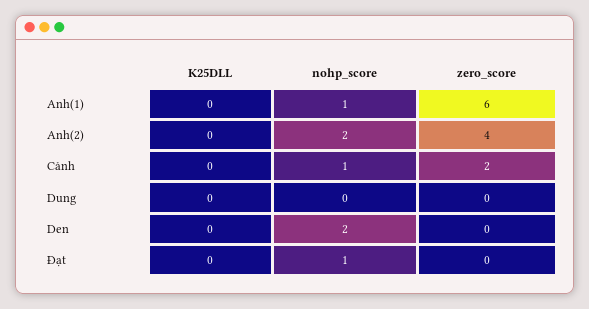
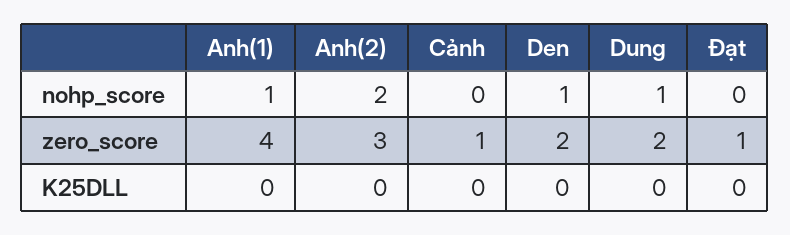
zero_score, Anh(1): 6 -> 4
zero_score, Anh(2): 4 -> 3
nohp_score, Cảnh: 1 -> 0
zero_score, Cảnh: 2 -> 1
nohp_score, Dung: 0 -> 1
zero_score, Dung: 0 -> 2
nohp_score, Den: 2 -> 1
zero_score, Den: 0 -> 2
nohp_score, Đạt: 1 -> 0
zero_score, Đạt: 0 -> 1

